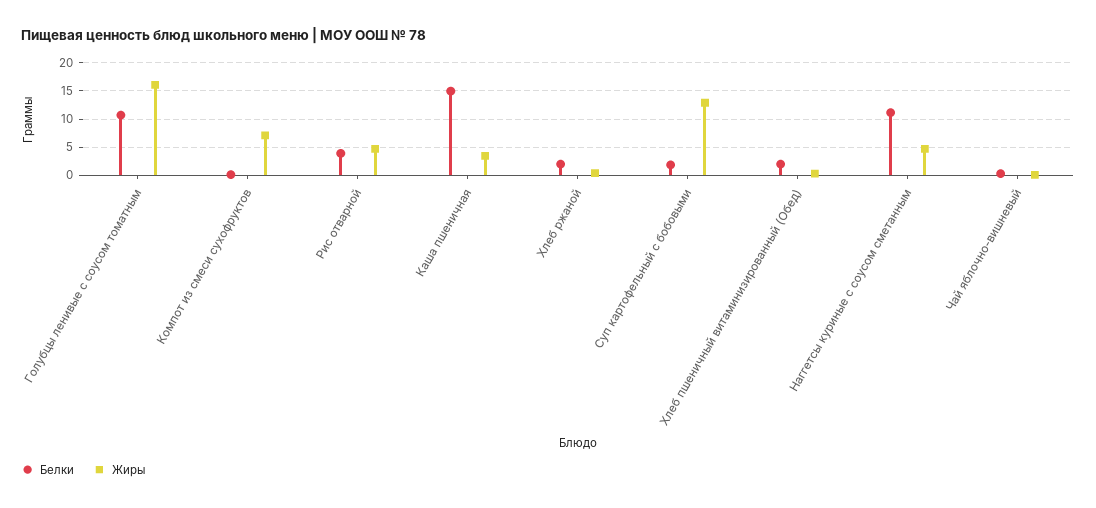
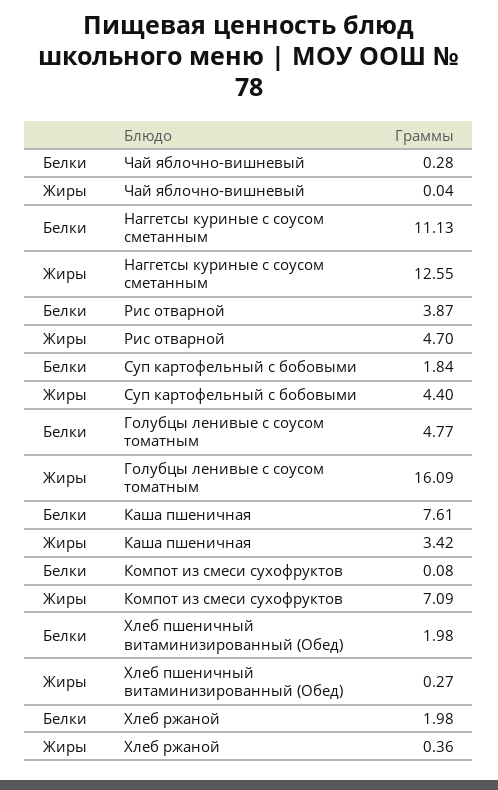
Белки, Голубцы ленивые с соусом томатным: 10 -> 4.77
Белки, Каша пшеничная: 15 -> 7.61
Жиры, Суп картофельный с бобовыми: 12.5 -> 4.4
Жиры, Наггетсы куриные с соусом сметанным: 5 -> 12.55

